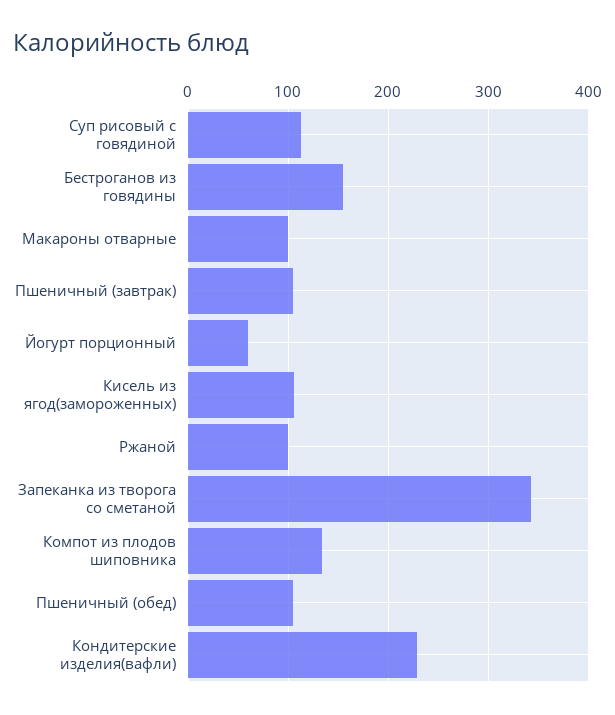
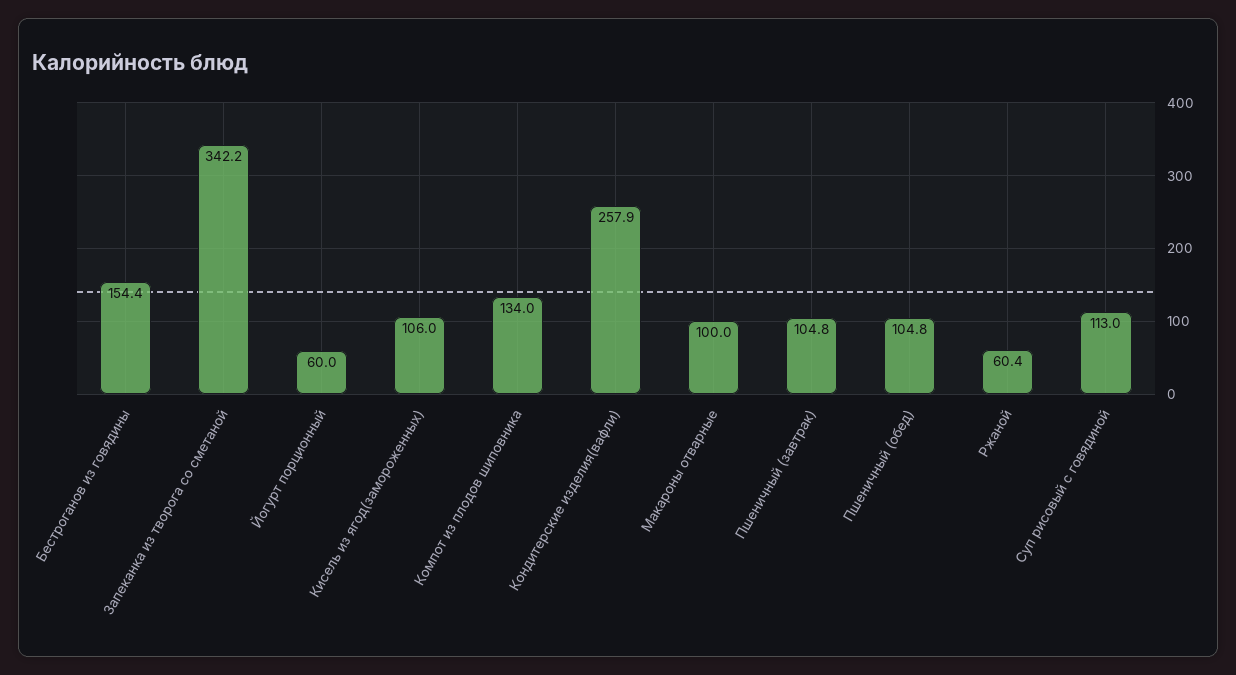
Ржаной: 100 -> 60.4
Кондитерские изделия(вафли): 230 -> 257.9

